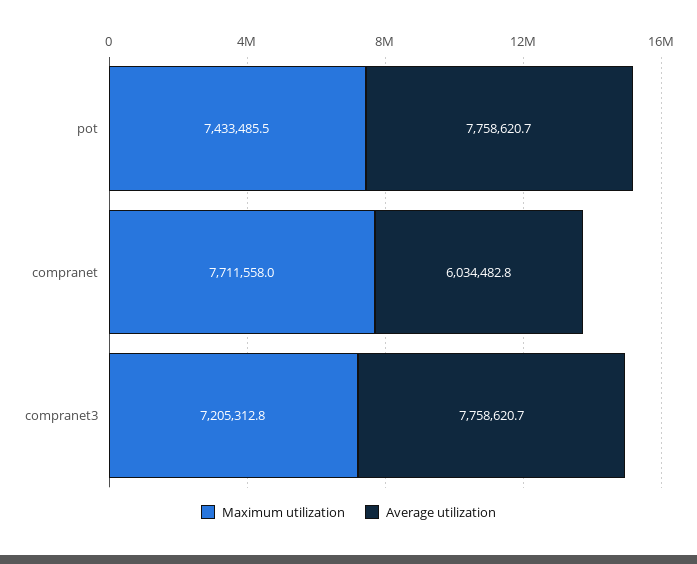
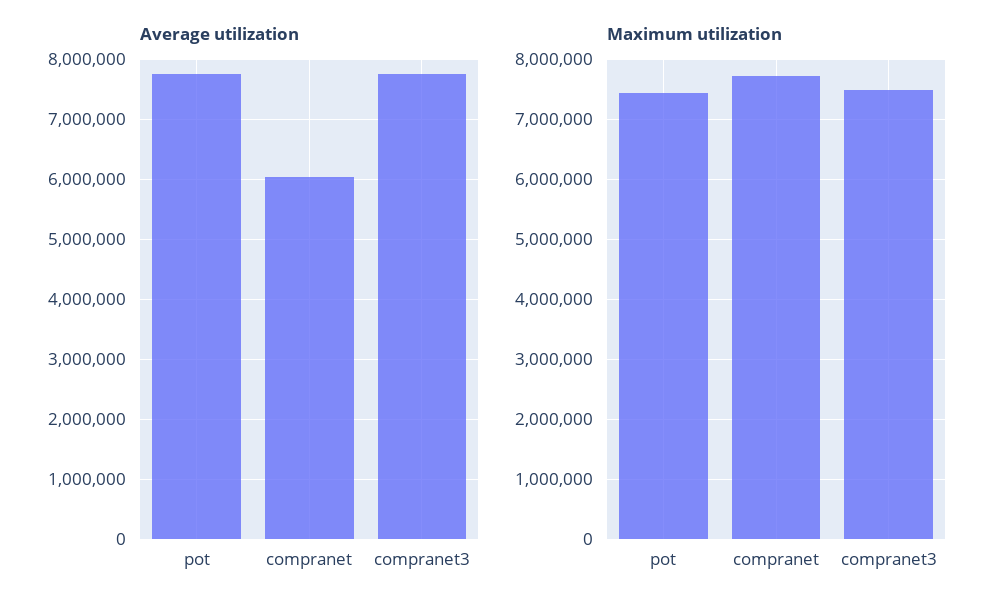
Maximum utilization, compranet3: 7205312.8 -> 7500000

